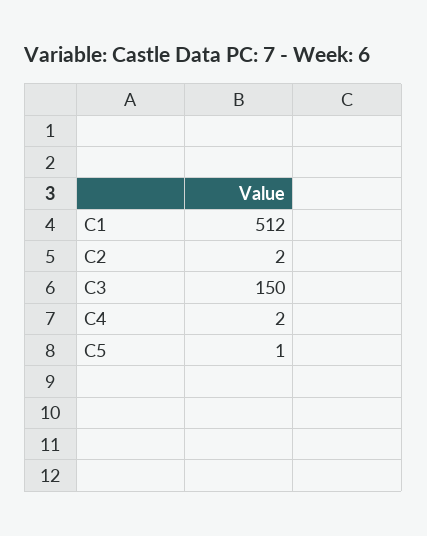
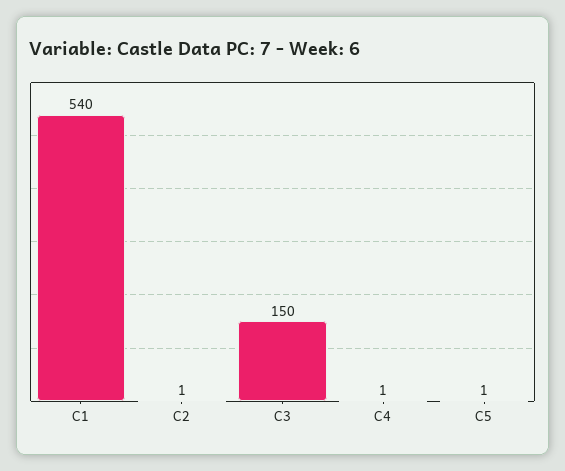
C1: 512 -> 540
C2: 2 -> 1
C4: 2 -> 1

